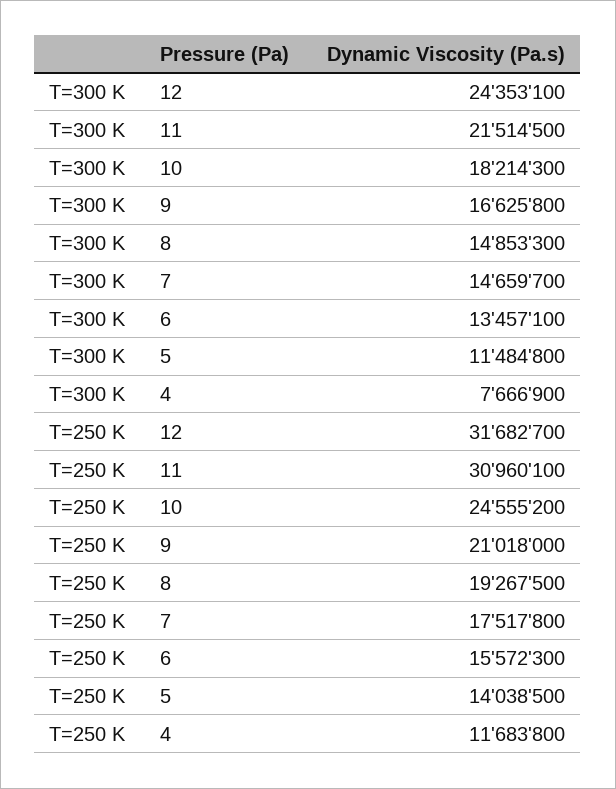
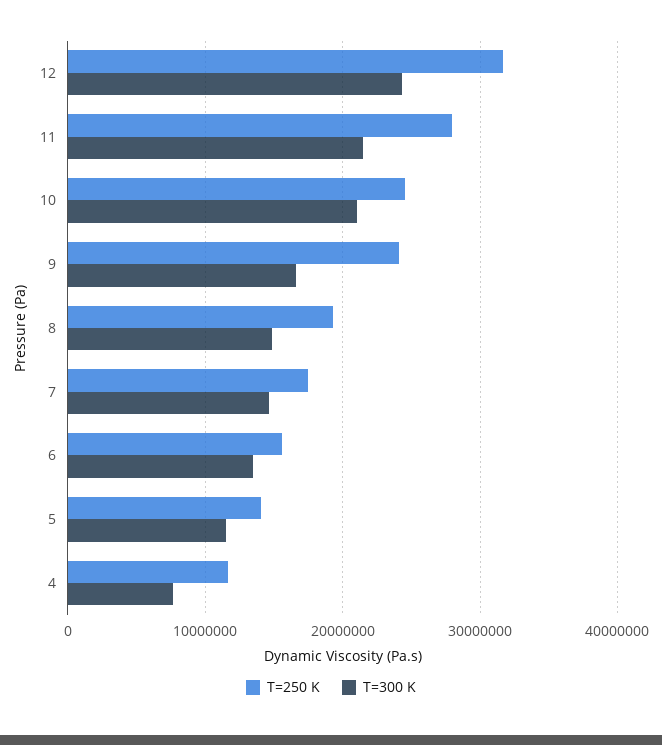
T=300 K, 10: 18214300 -> 21000000
T=250 K, 11: 30960100 -> 28000000
T=250 K, 9: 21018000 -> 24000000

